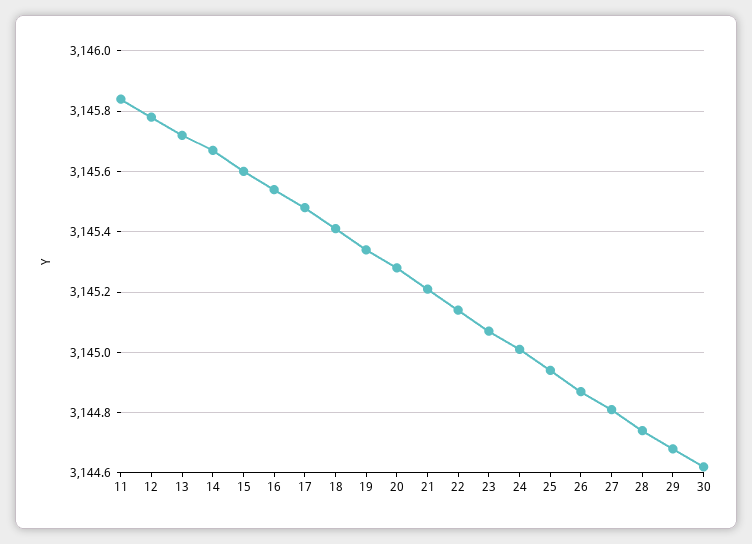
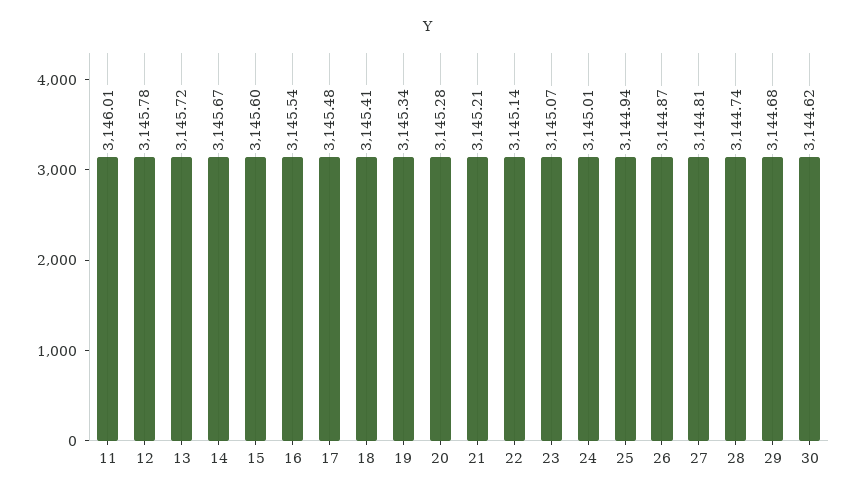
11: 3145.85 -> 3146.01

